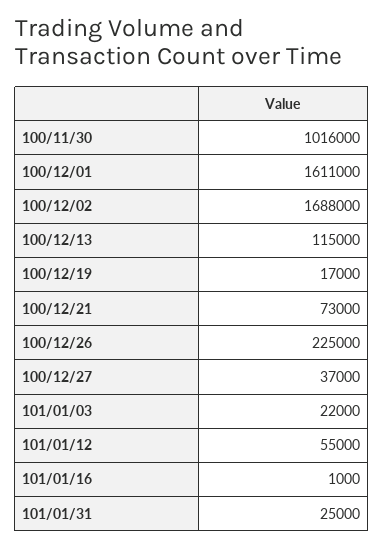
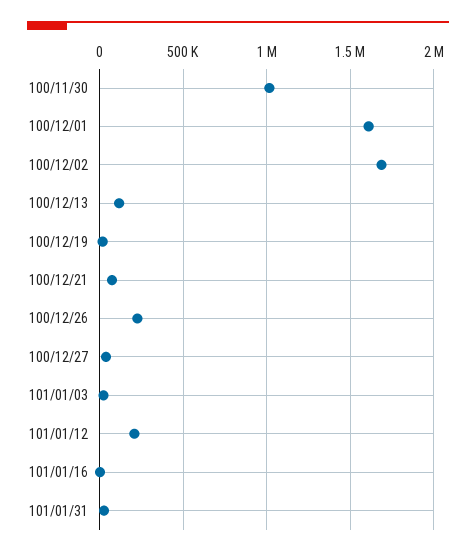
101/01/12: 55000 -> 200000

